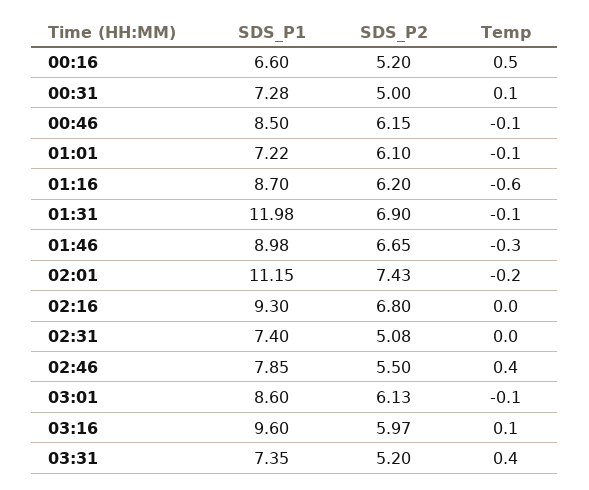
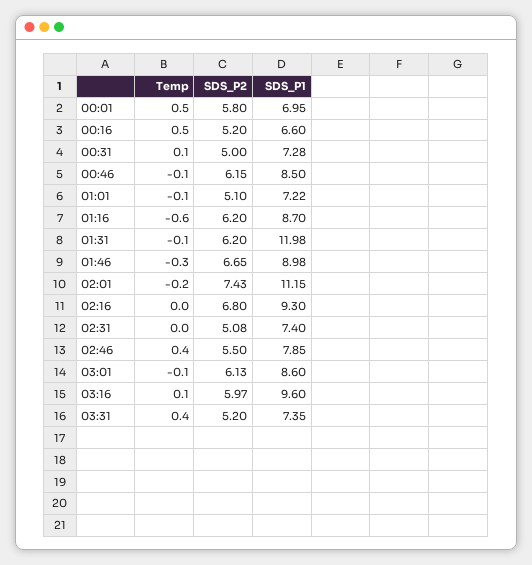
SDS_P2, 01:01: 6.1 -> 5.1
SDS_P2, 01:31: 6.9 -> 6.2
Temp, 00:01: none -> 0.5
SDS_P2, 00:01: none -> 5.8
SDS_P1, 00:01: none -> 6.95

